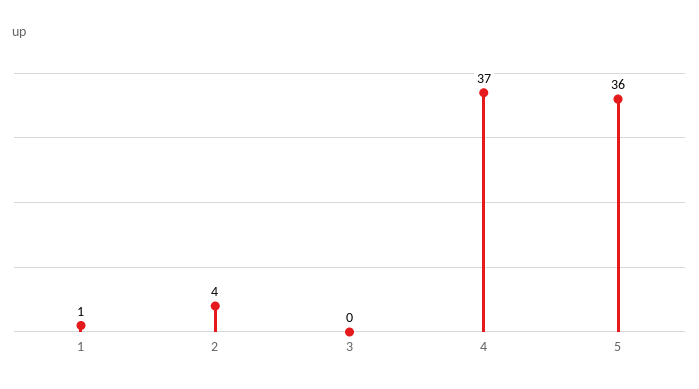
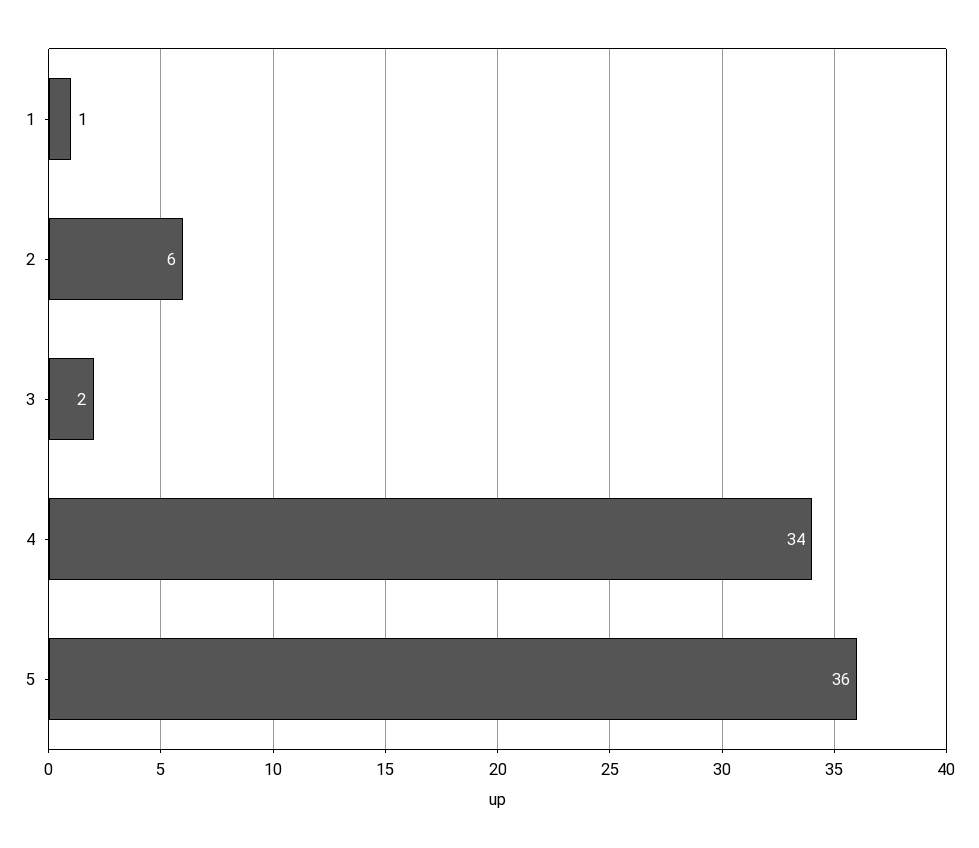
2: 4 -> 6
3: 0 -> 2
4: 37 -> 34

